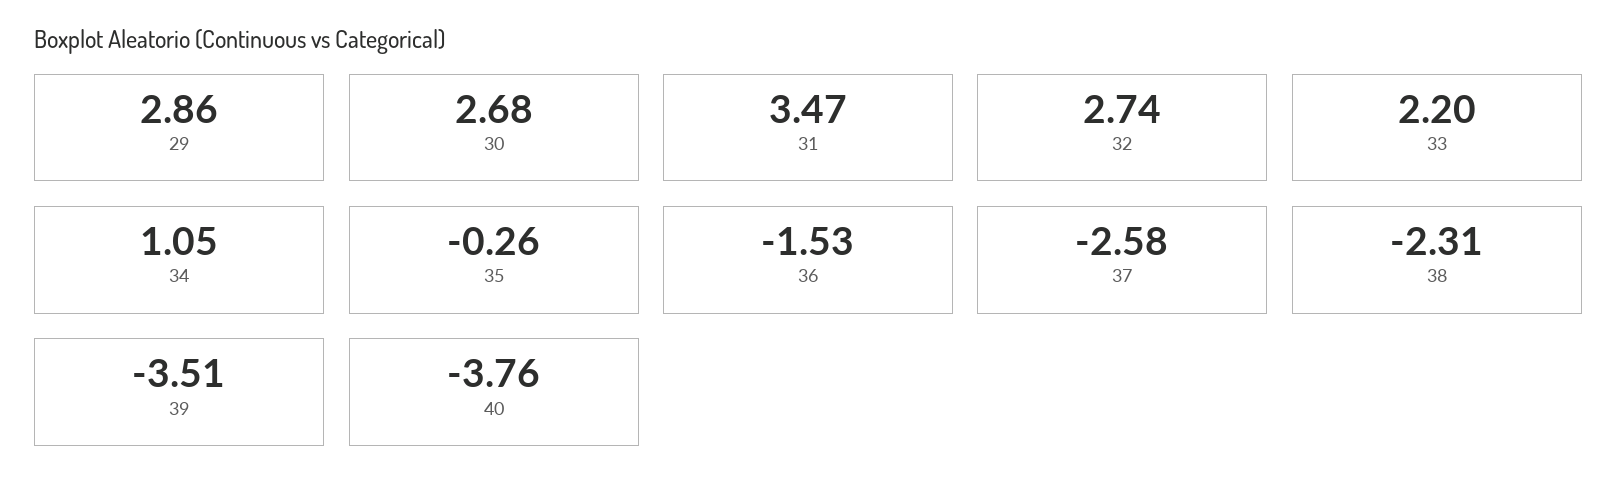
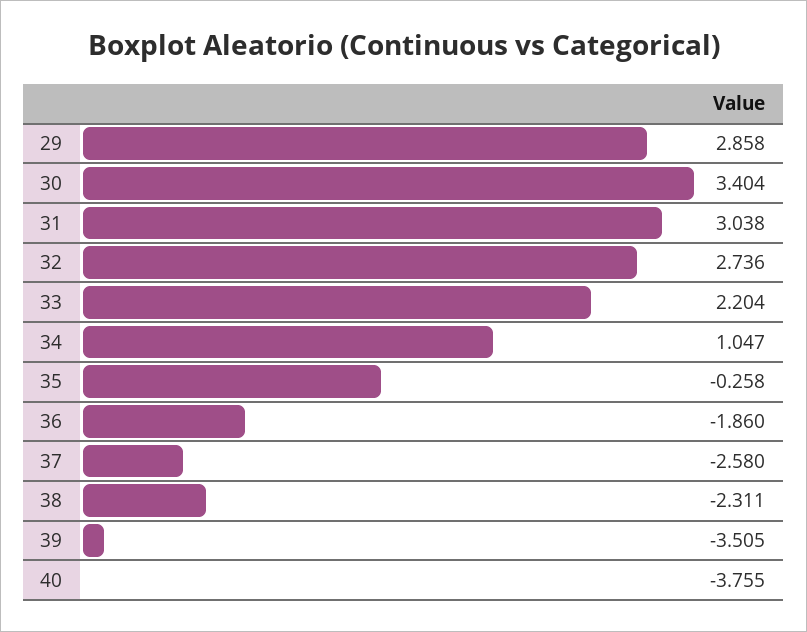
30: 2.68 -> 3.404
31: 3.47 -> 3.038
36: -1.53 -> -1.86

